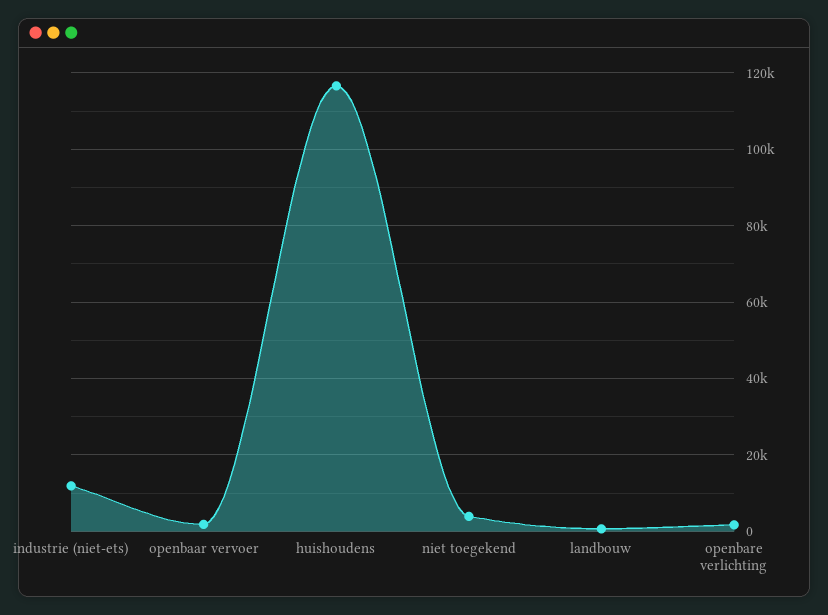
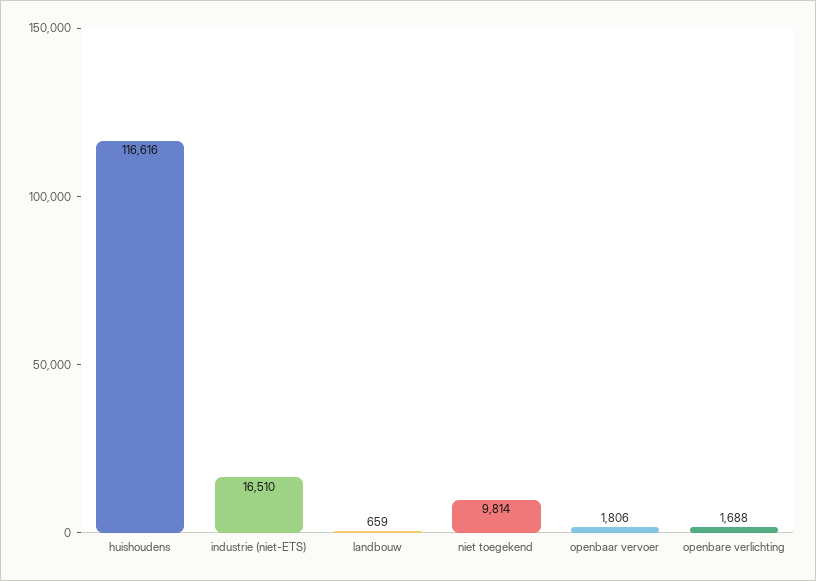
industrie (niet-ets): 12000 -> 16510
niet toegekend: 4000 -> 9814

